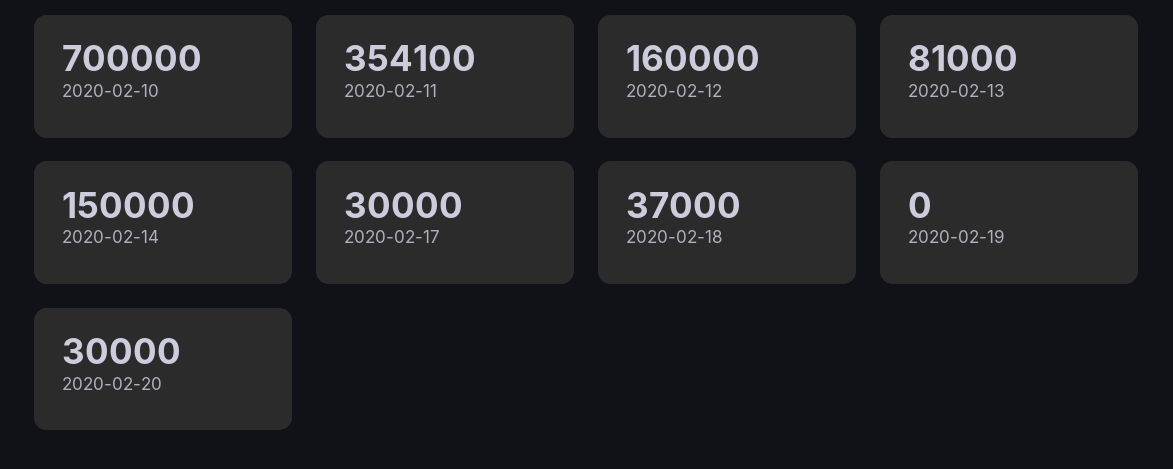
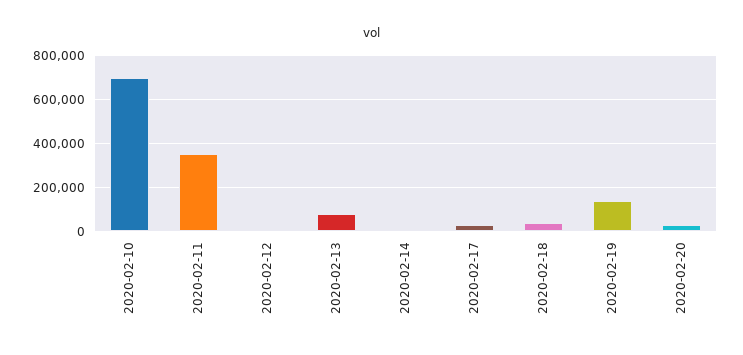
2020-02-12: 160000 -> 0
2020-02-14: 150000 -> 0
2020-02-19: 0 -> 150000

